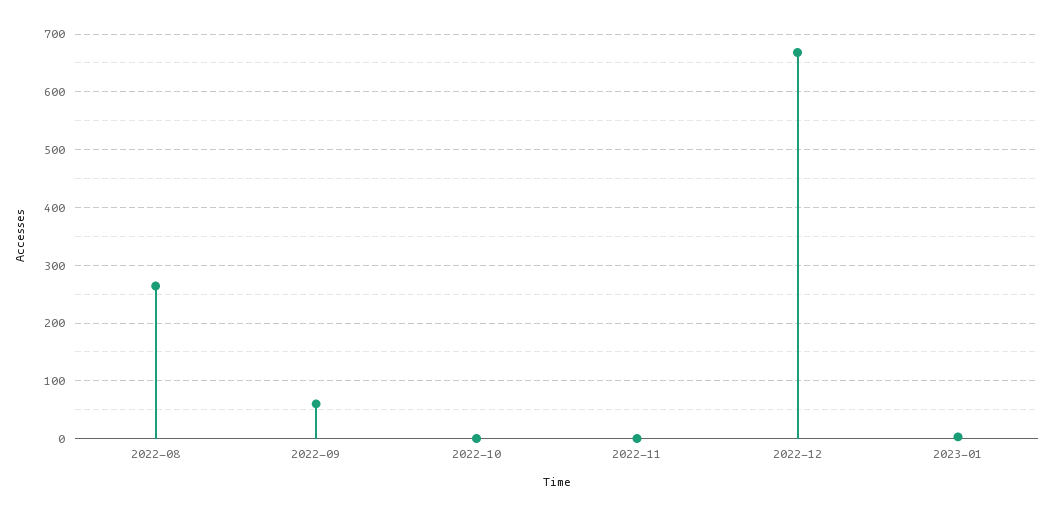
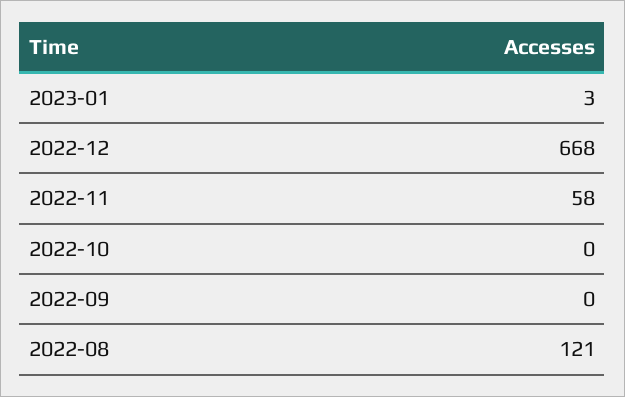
2022-08: 260 -> 121
2022-09: 60 -> 0
2022-11: 0 -> 58

